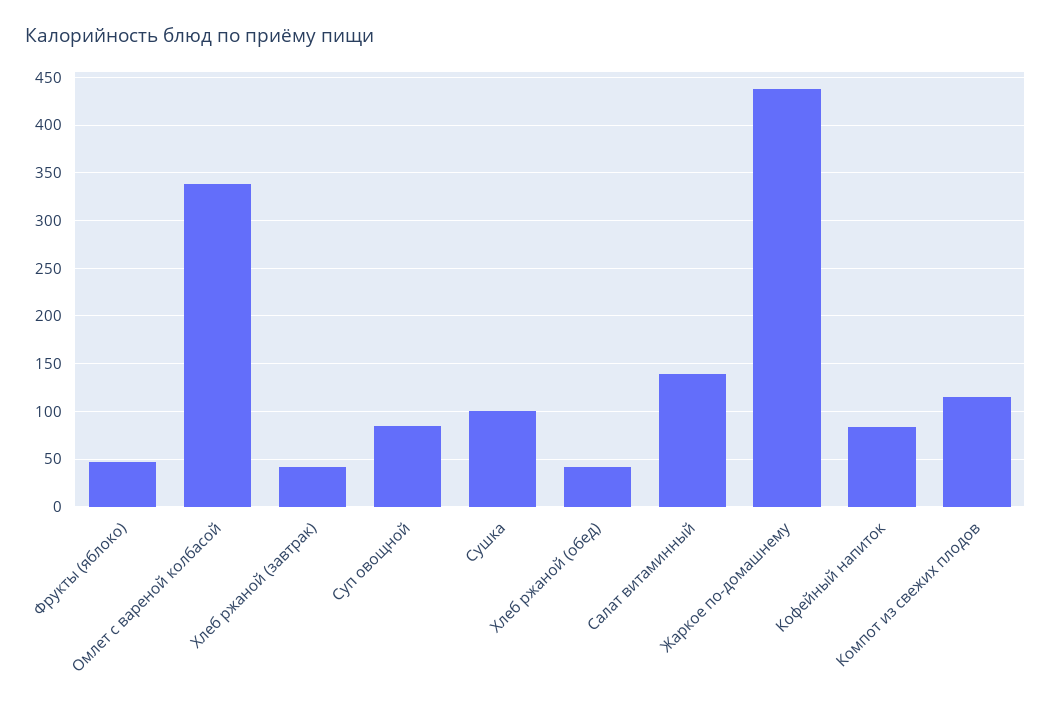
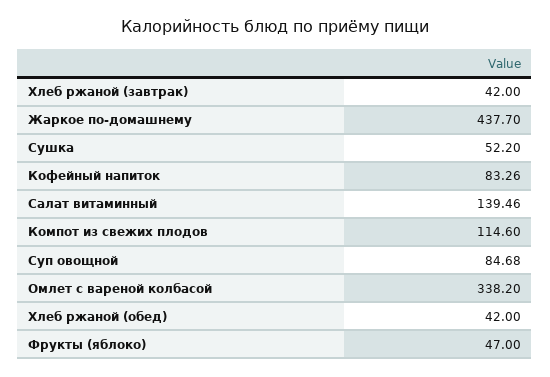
Сушка: 100 -> 52.2

